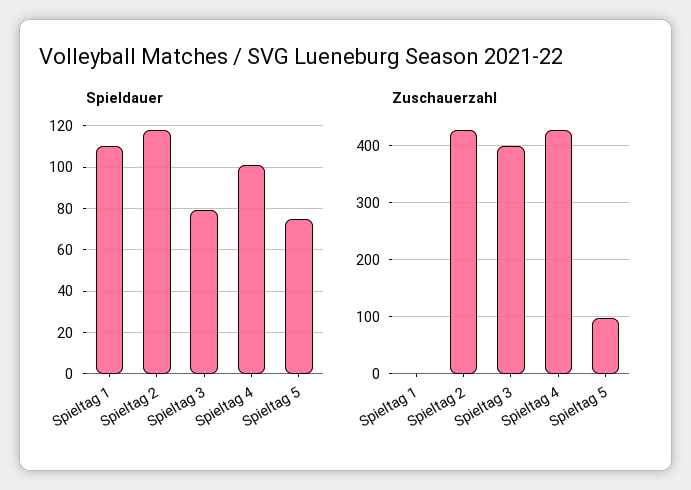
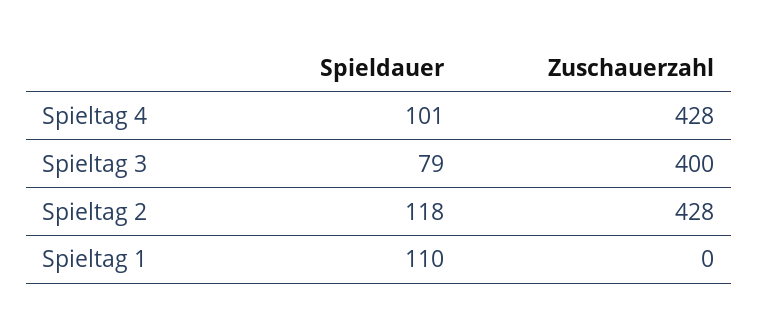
Spieldauer, Spieltag 5: 75 -> none
Zuschauerzahl, Spieltag 5: 100 -> none

